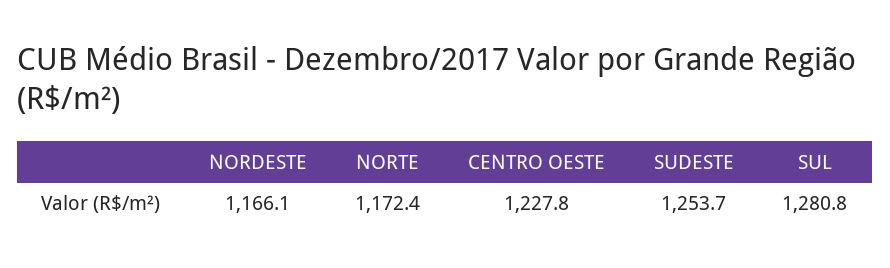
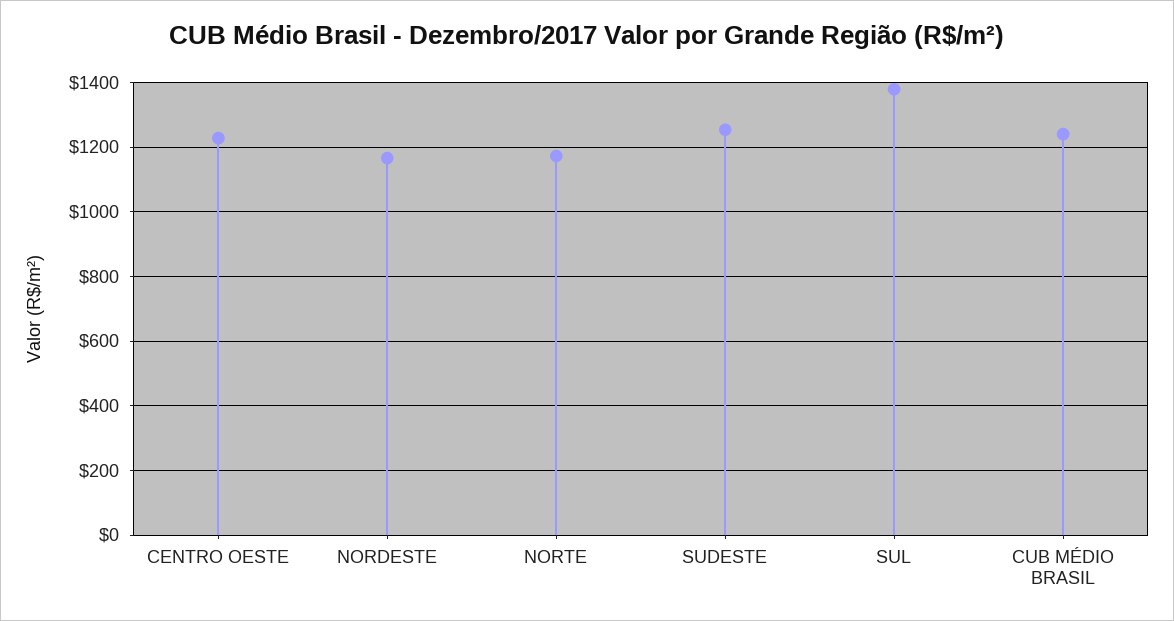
SUL: 1280.8 -> 1380
CUB MÉDIO BRASIL: none -> 1240

